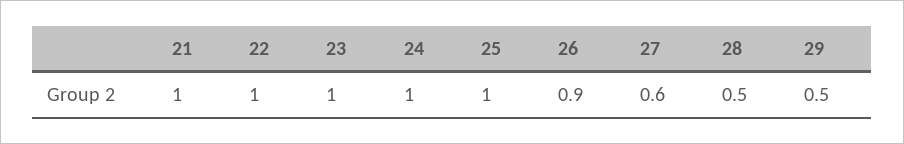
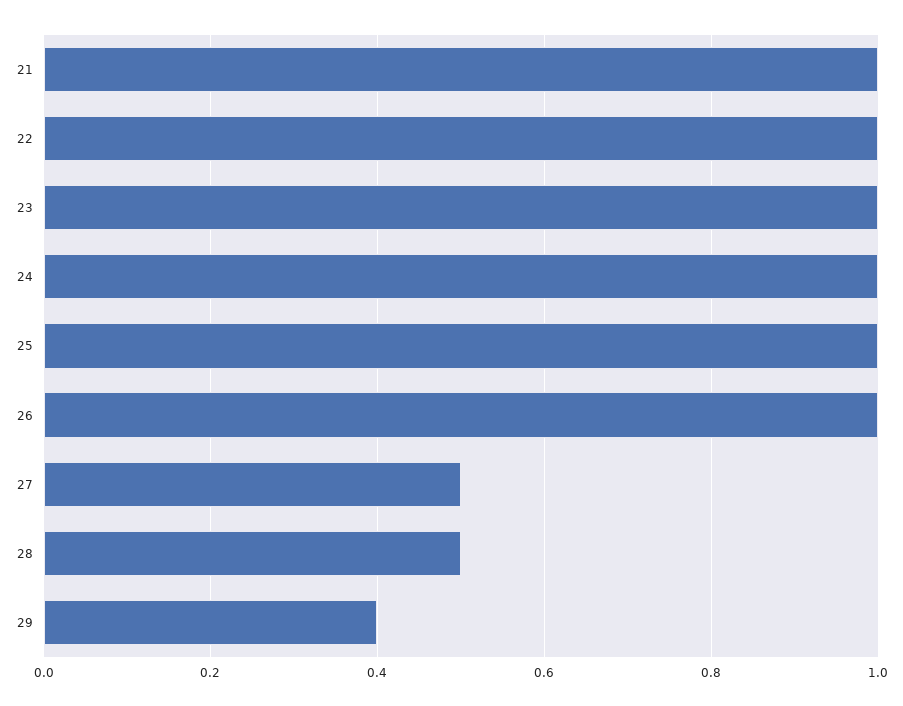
26: 0.9 -> 1
27: 0.6 -> 0.5
29: 0.5 -> 0.4

